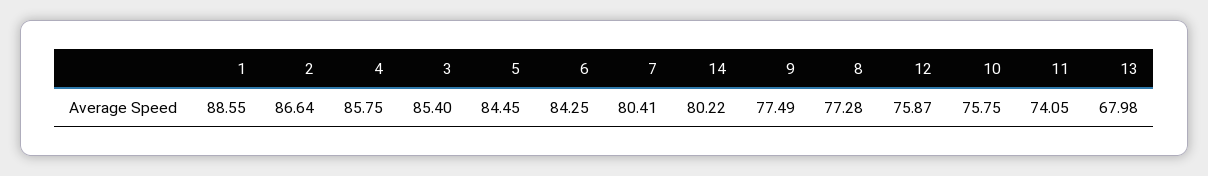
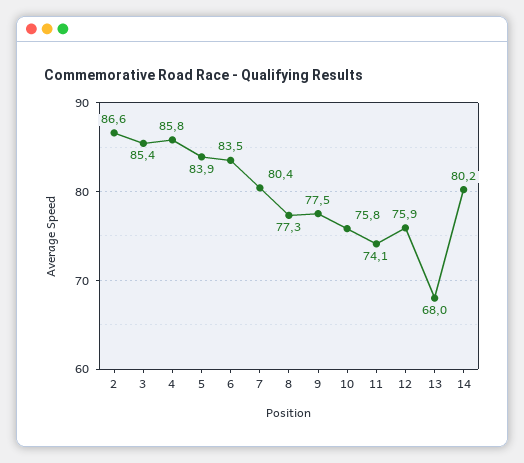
1: 88.55 -> none
5: 84.45 -> 83.9
6: 84.25 -> 83.5

